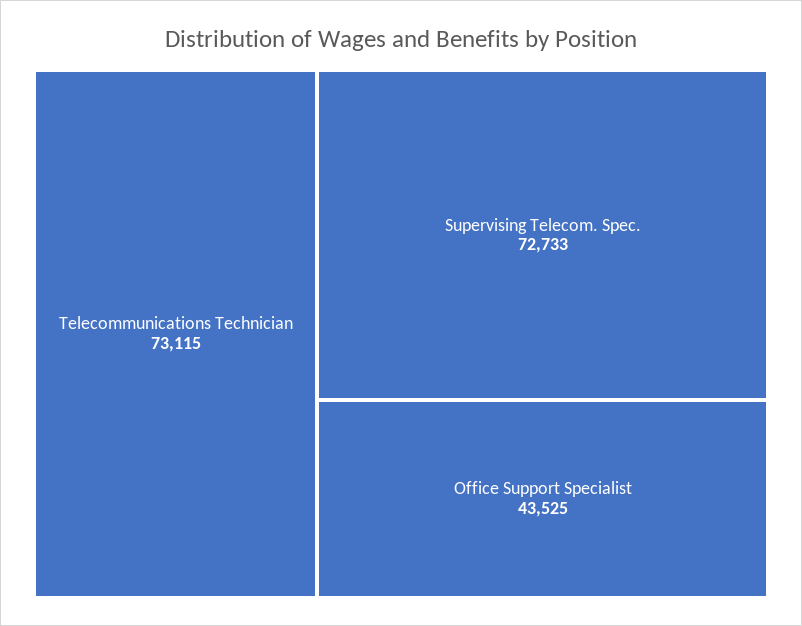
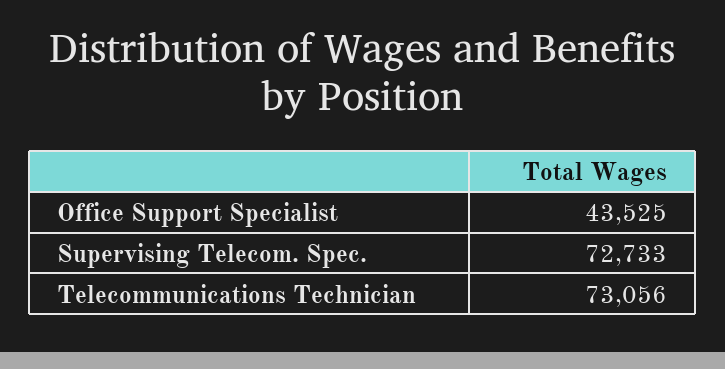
Telecommunications Technician: 73115 -> 73056

